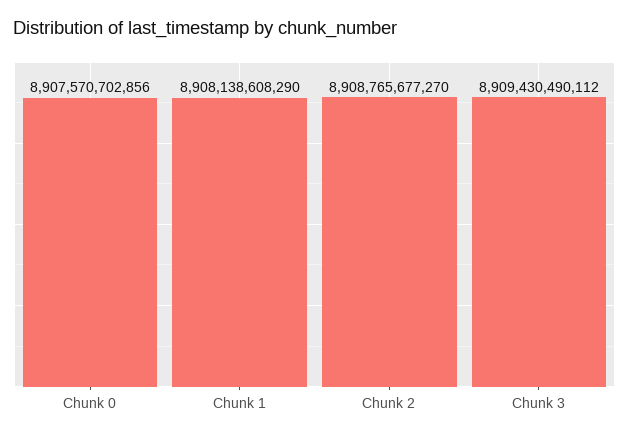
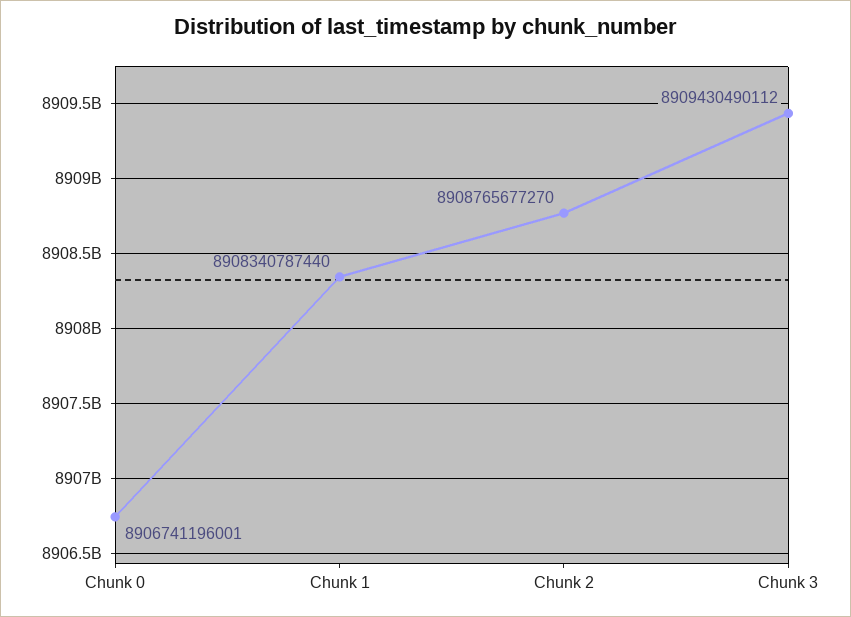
Chunk 0: 8907570702856 -> 8906741196001
Chunk 1: 8908138608290 -> 8908340787440

